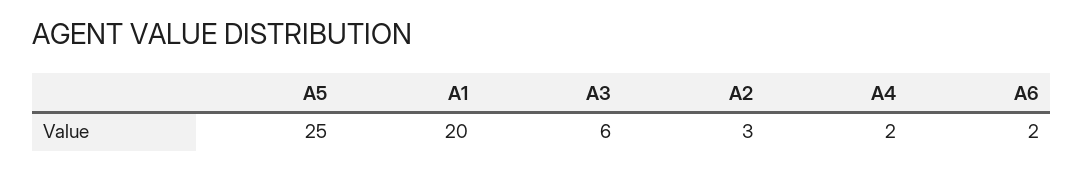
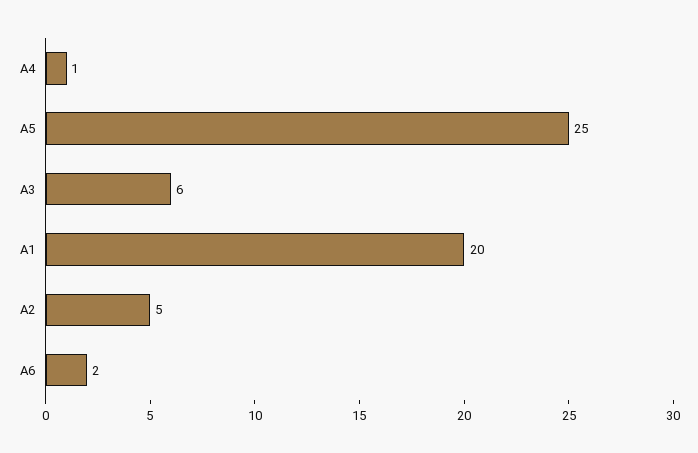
A2: 3 -> 5
A4: 2 -> 1

